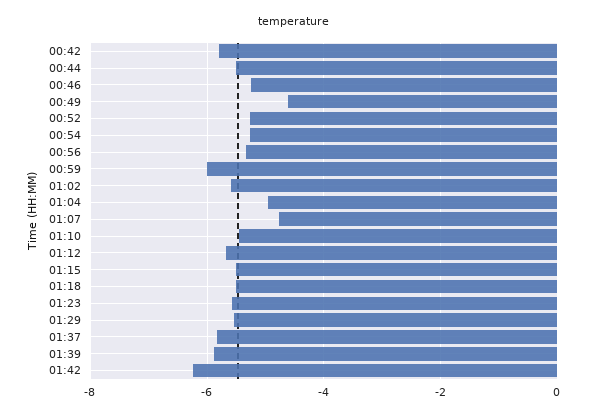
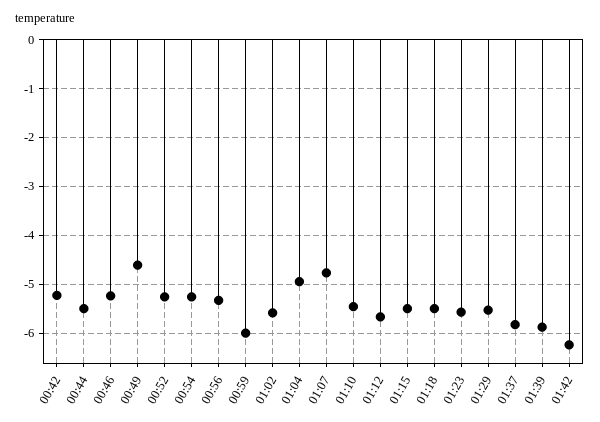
00:42: -5.8 -> -5.2

